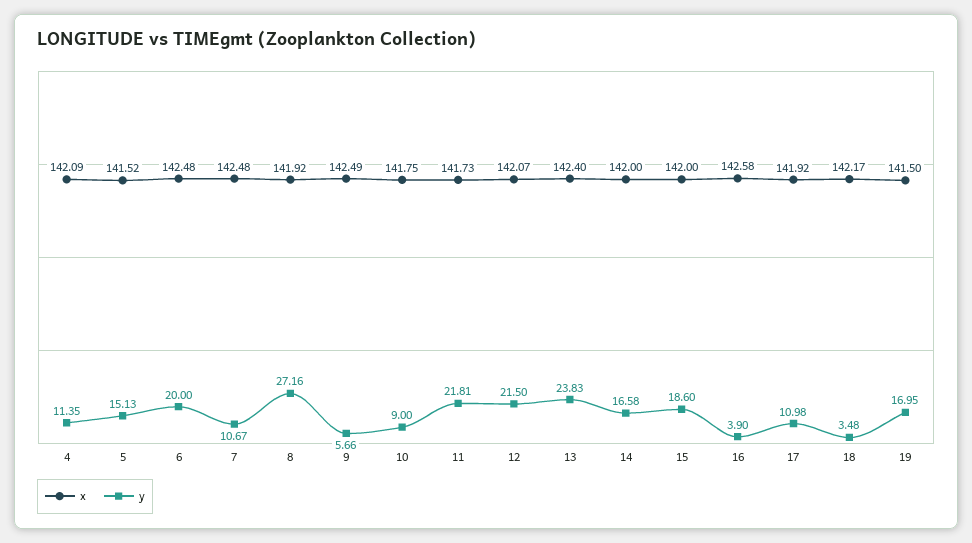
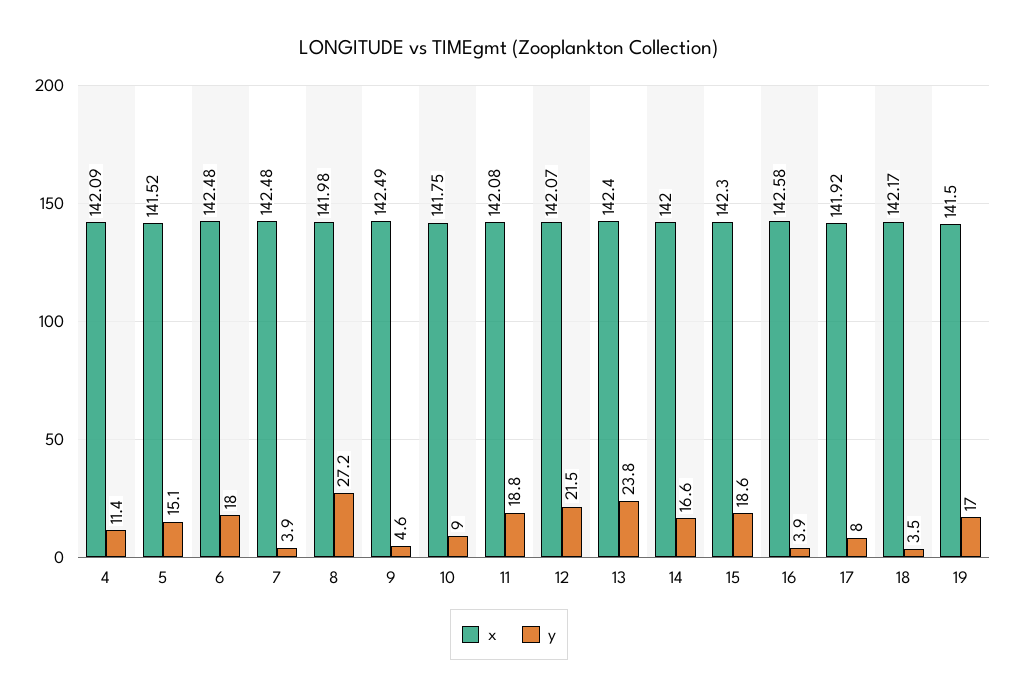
y, 6: 20 -> 18
y, 7: 10.67 -> 3.9
x, 8: 141.92 -> 141.98
y, 9: 5.66 -> 4.6
x, 11: 141.73 -> 142.08
y, 11: 21.81 -> 18.8
x, 15: 142 -> 142.3
y, 17: 10.98 -> 8

